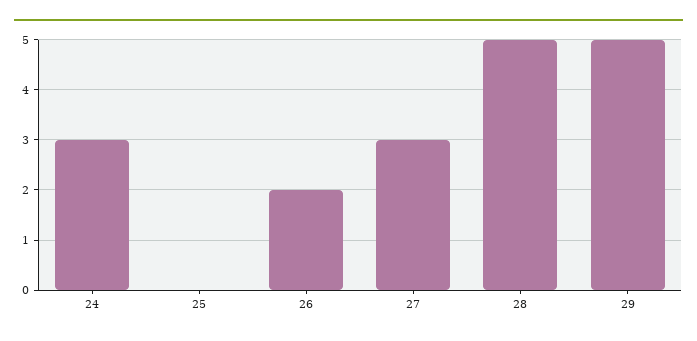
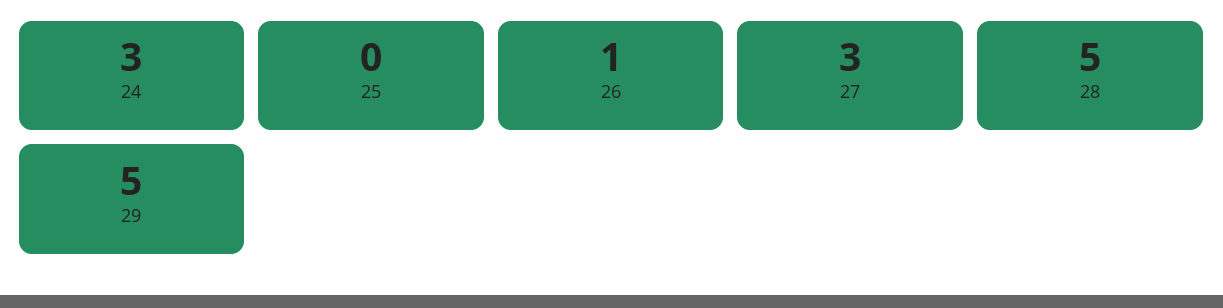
26: 2 -> 1

